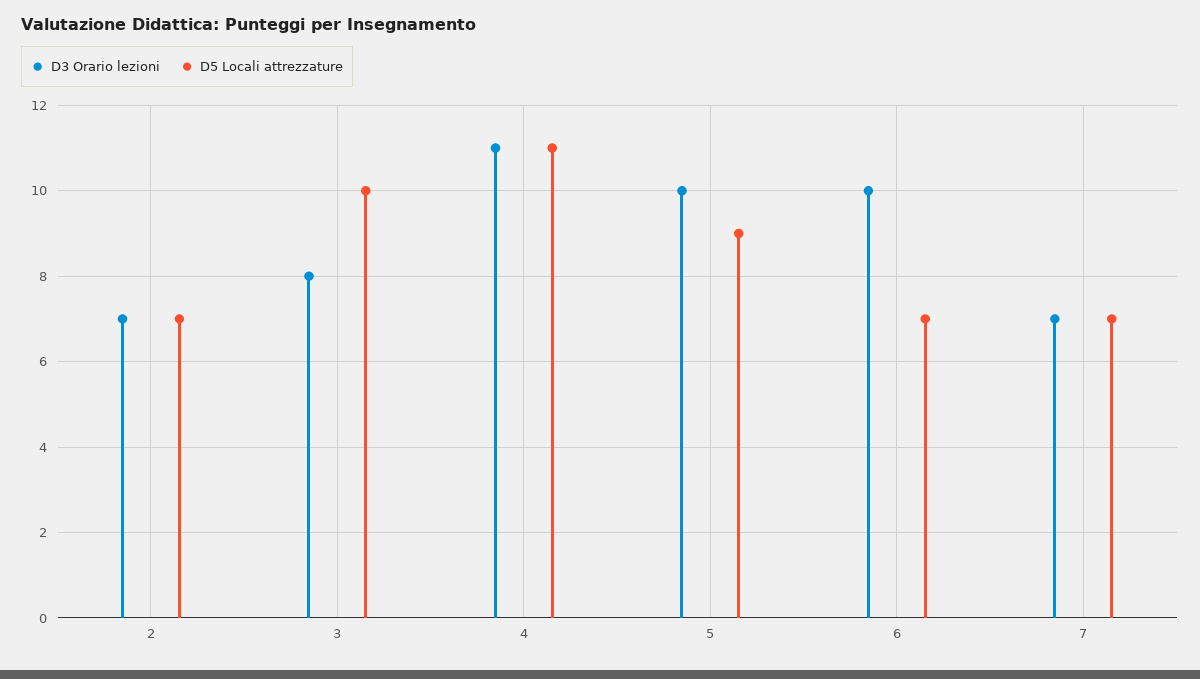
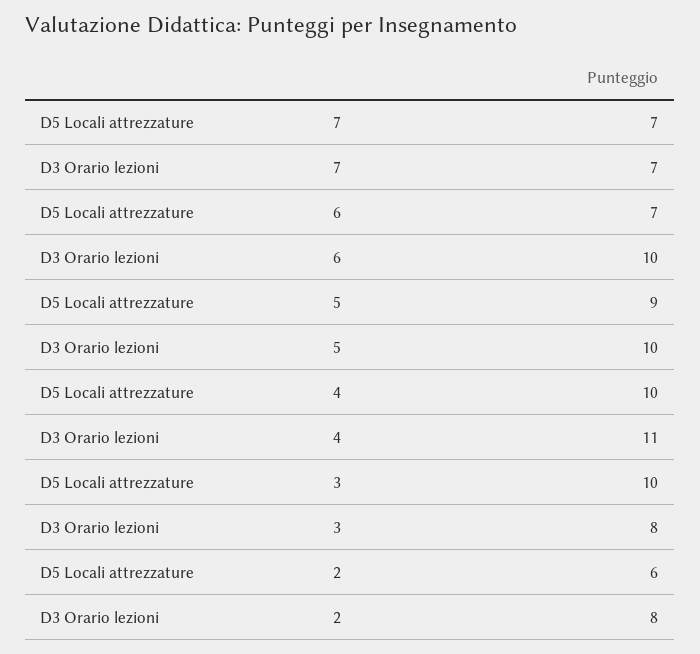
D3 Orario lezioni, 2: 7 -> 8
D5 Locali attrezzature, 2: 7 -> 6
D5 Locali attrezzature, 4: 11 -> 10

